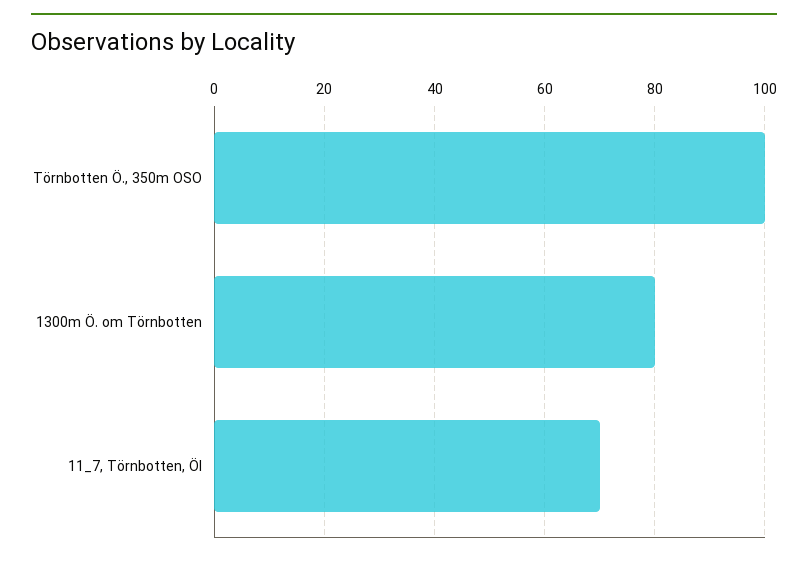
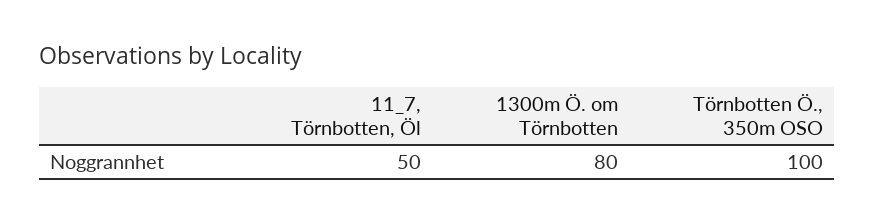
11_7, Törnbotten, Öl: 70 -> 50

